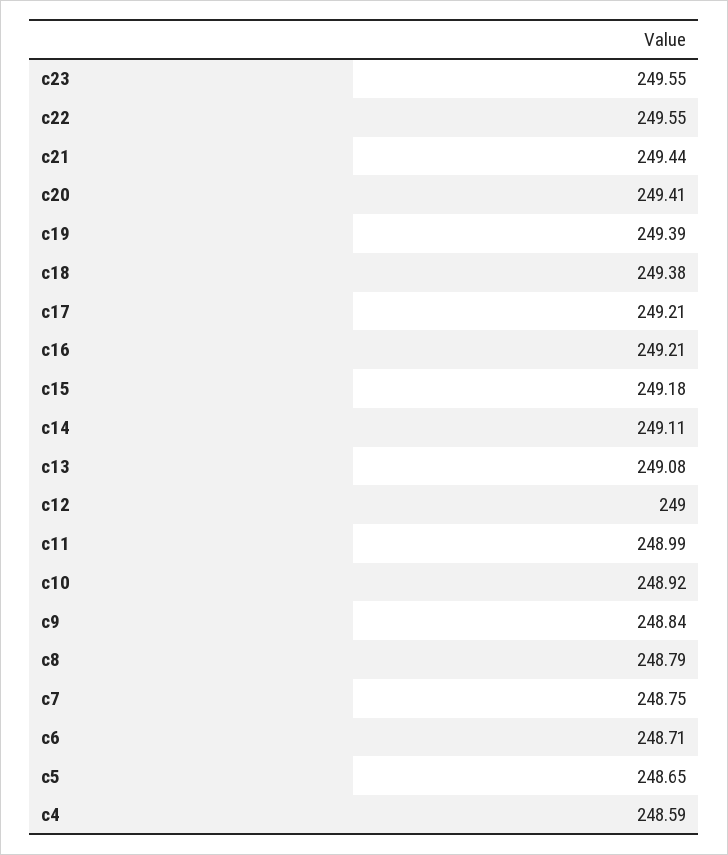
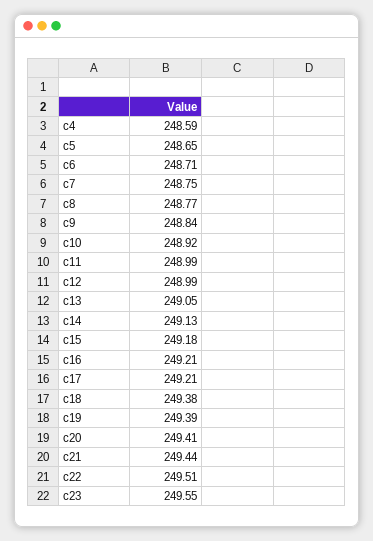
c22: 249.55 -> 249.51
c14: 249.11 -> 249.13
c13: 249.08 -> 249.05
c12: 249 -> 248.99
c8: 248.79 -> 248.77

